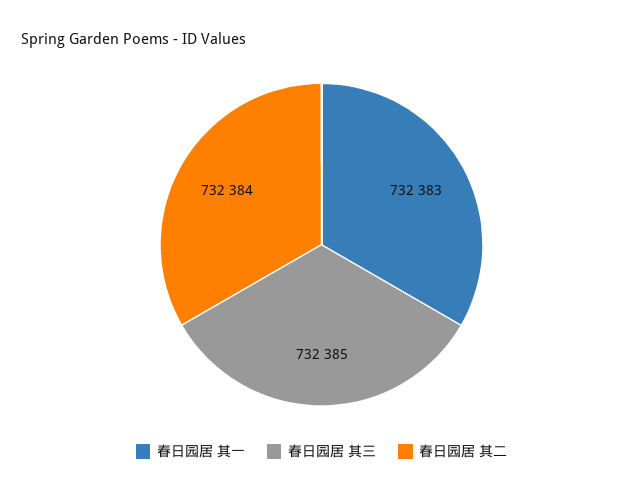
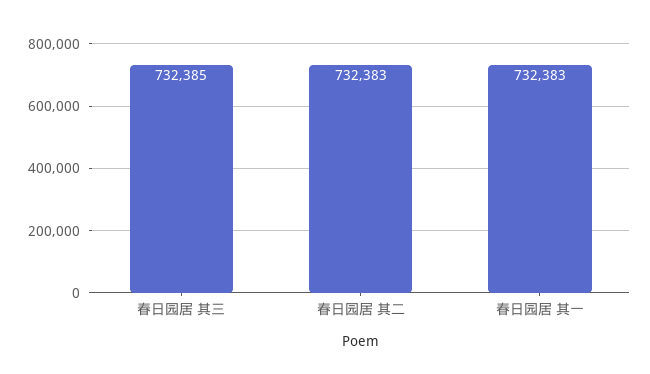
春日园居 其二: 732384 -> 732383

